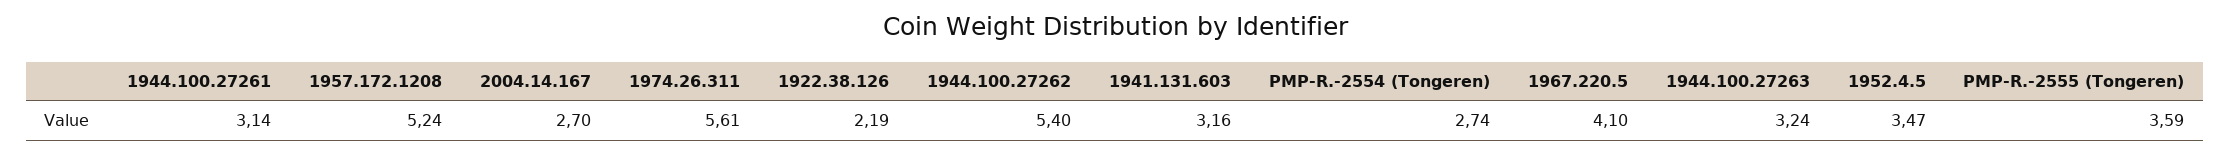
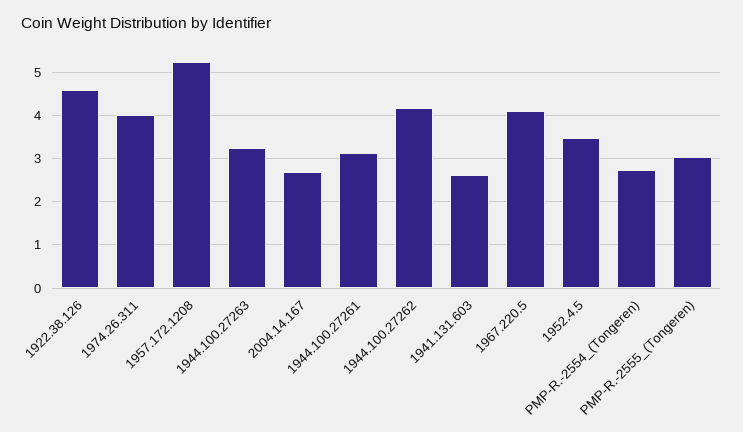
1974.26.311: 5.61 -> 4
1922.38.126: 2.19 -> 4.6
1944.100.27262: 5.4 -> 4.2
1941.131.603: 3.16 -> 2.6
PMP-R.-2555 (Tongeren): 3.59 -> 3

